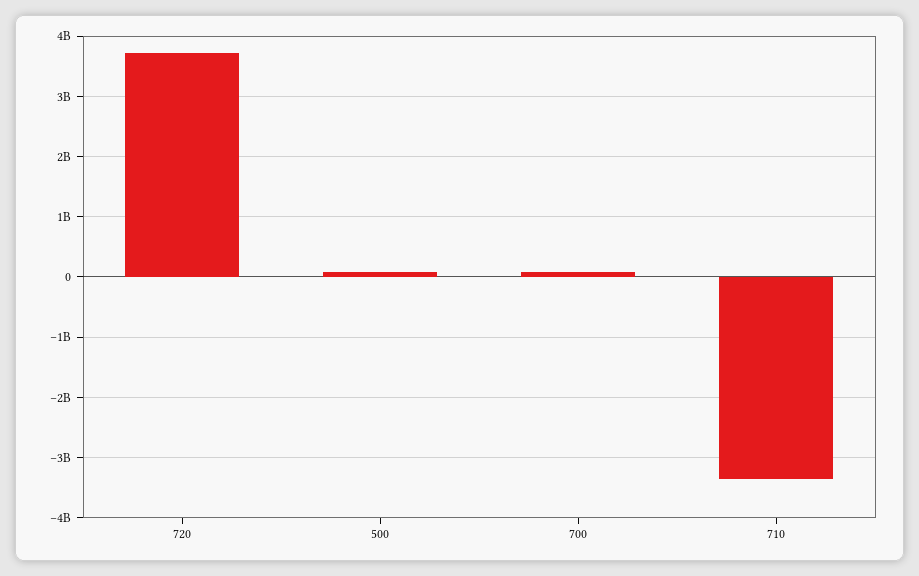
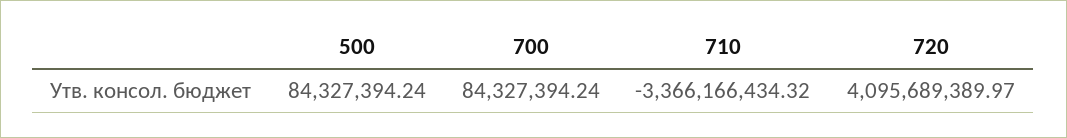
720: 3700000000 -> 4095689389.97

